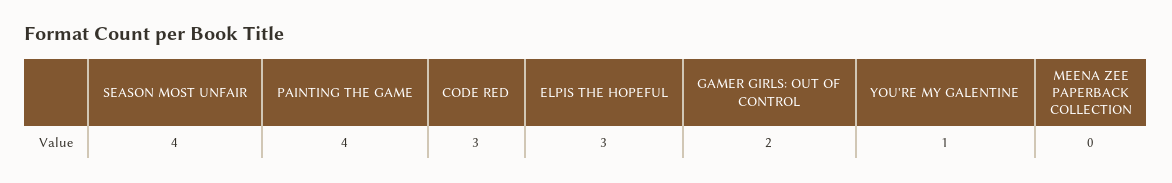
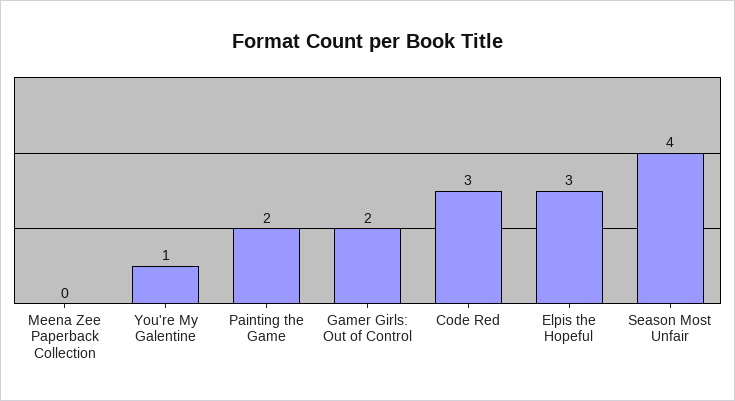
PAINTING THE GAME: 4 -> 2

